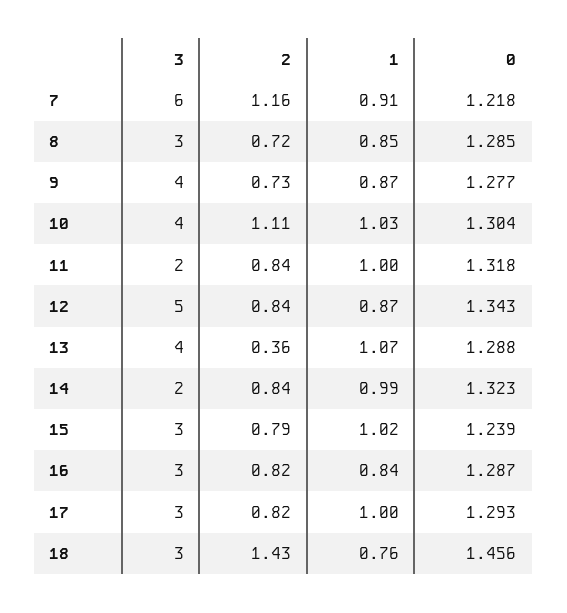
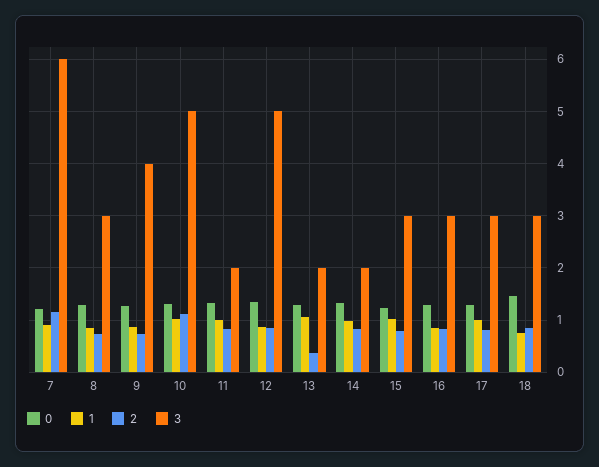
3, 10: 4 -> 5
3, 13: 4 -> 2
2, 18: 1.43 -> 0.8

